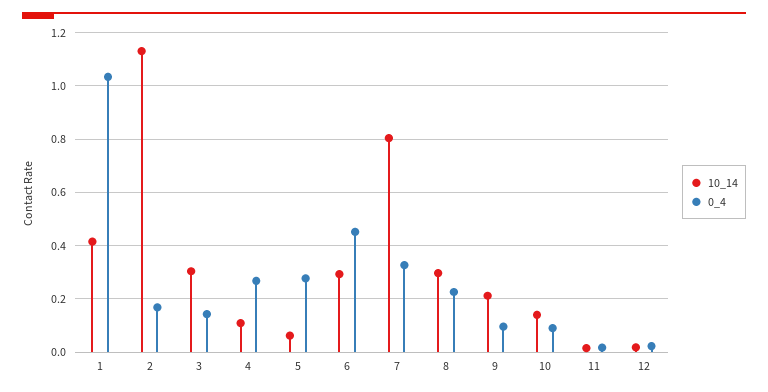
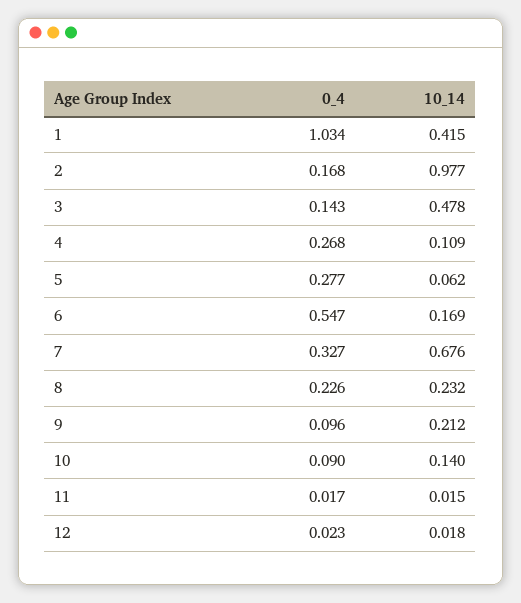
10_14, 2: 1.125 -> 0.977
10_14, 3: 0.3 -> 0.478
10_14, 6: 0.3 -> 0.169
0_4, 6: 0.45 -> 0.547
10_14, 7: 0.8 -> 0.676
10_14, 8: 0.3 -> 0.232

